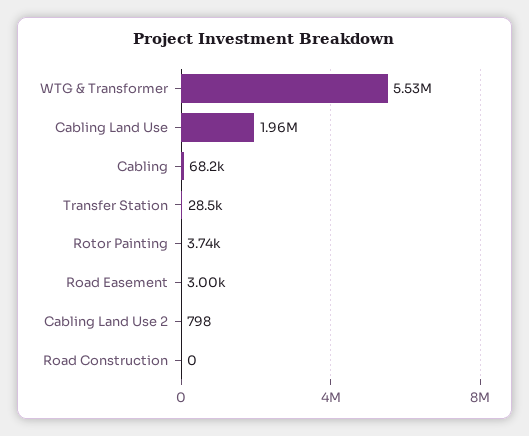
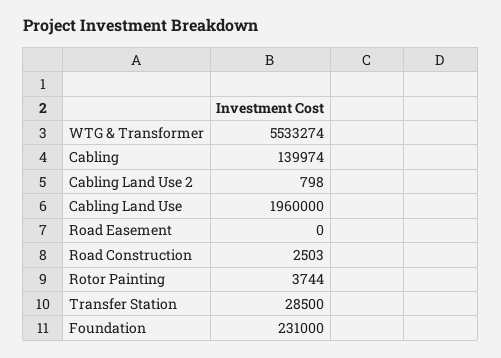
Cabling: 68200 -> 139974
Road Easement: 3000 -> 0
Road Construction: 0 -> 2503
Foundation: none -> 231000

